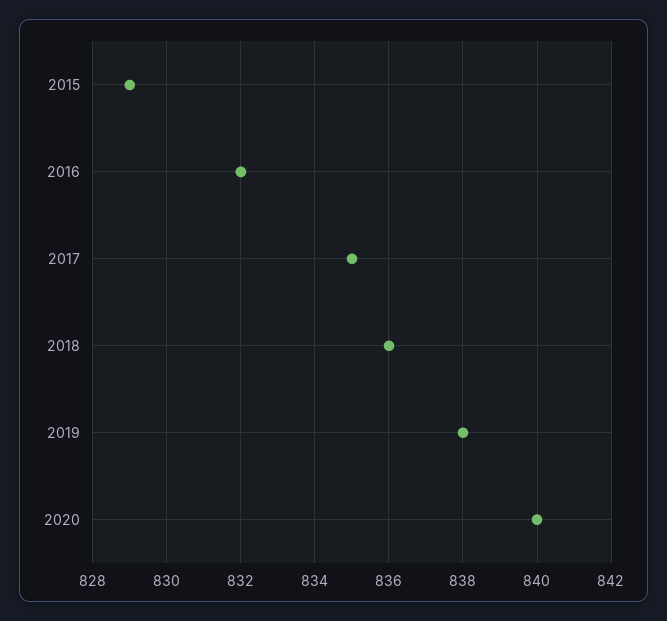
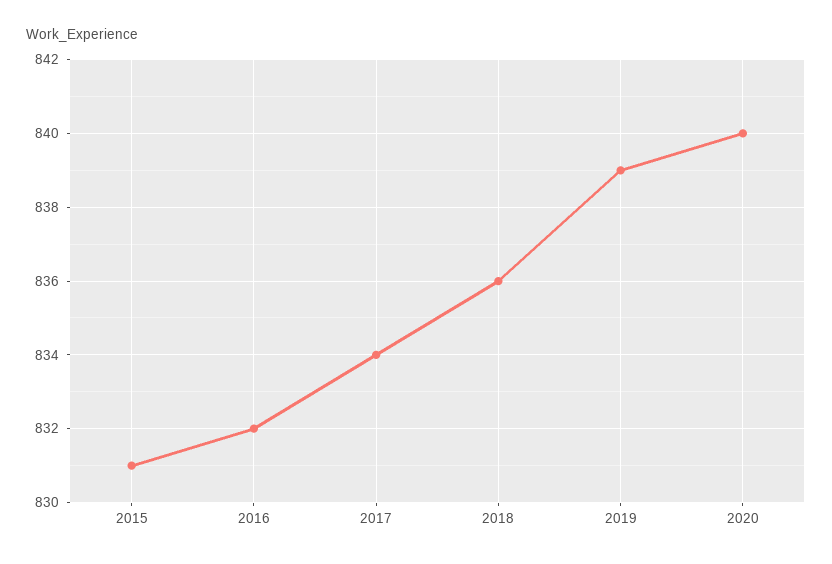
2015: 829 -> 831
2017: 835 -> 834
2019: 838 -> 839

